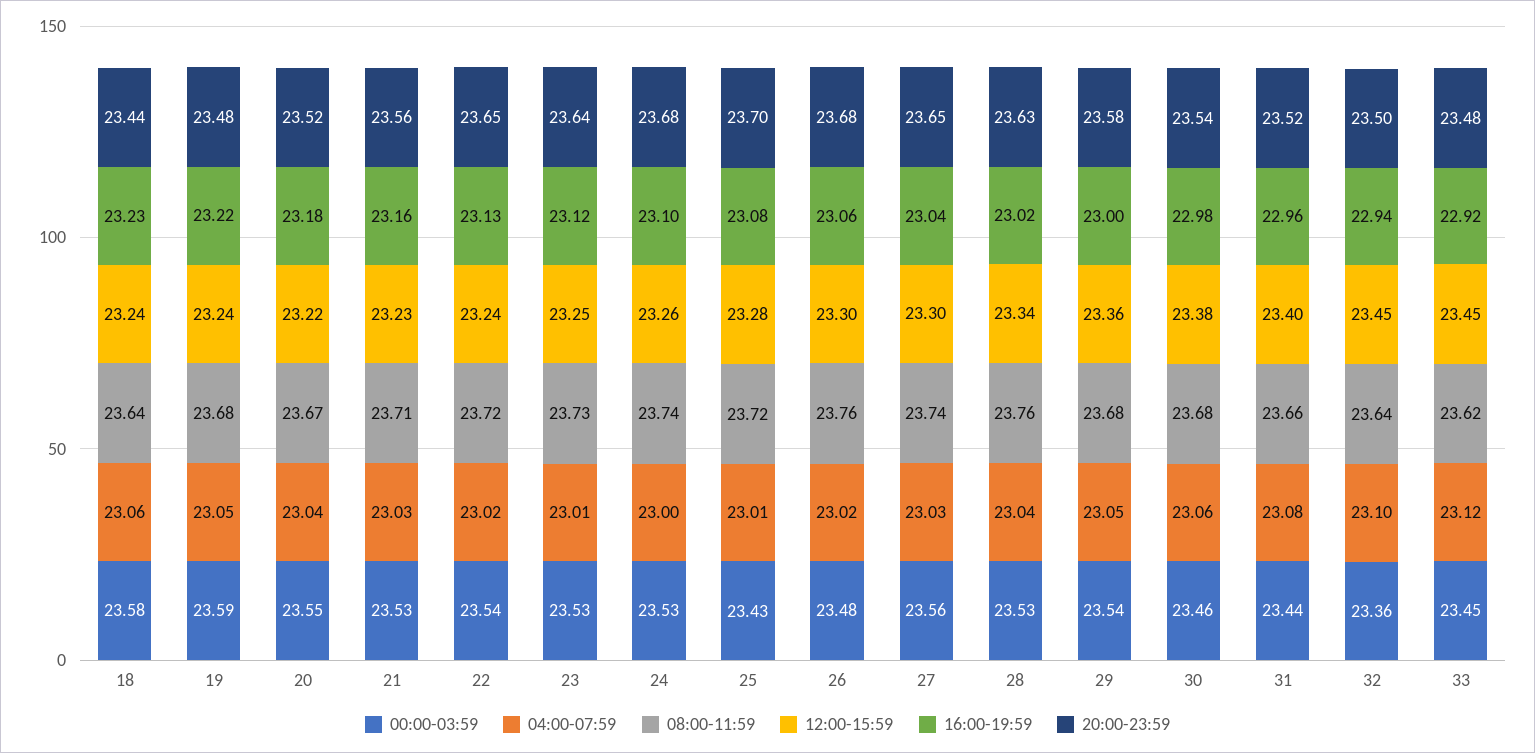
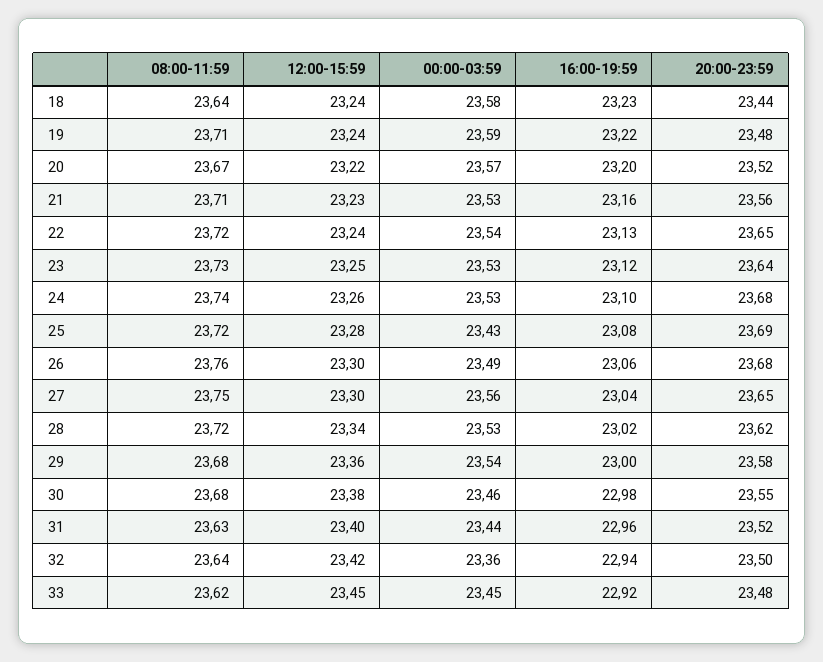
04:00-07:59, 18: 23.06 -> none
04:00-07:59, 19: 23.05 -> none
08:00-11:59, 19: 23.68 -> 23.71
00:00-03:59, 20: 23.55 -> 23.57
04:00-07:59, 20: 23.04 -> none
16:00-19:59, 20: 23.18 -> 23.2
04:00-07:59, 21: 23.03 -> none
04:00-07:59, 22: 23.02 -> none
04:00-07:59, 23: 23.01 -> none
04:00-07:59, 24: 23 -> none
04:00-07:59, 25: 23.01 -> none
20:00-23:59, 25: 23.7 -> 23.69
00:00-03:59, 26: 23.48 -> 23.49
04:00-07:59, 26: 23.02 -> none
04:00-07:59, 27: 23.03 -> none
08:00-11:59, 27: 23.74 -> 23.75
04:00-07:59, 28: 23.04 -> none
08:00-11:59, 28: 23.76 -> 23.72
20:00-23:59, 28: 23.63 -> 23.62
04:00-07:59, 29: 23.05 -> none
04:00-07:59, 30: 23.06 -> none
20:00-23:59, 30: 23.54 -> 23.55
04:00-07:59, 31: 23.08 -> none
08:00-11:59, 31: 23.66 -> 23.63
04:00-07:59, 32: 23.1 -> none
12:00-15:59, 32: 23.45 -> 23.42
04:00-07:59, 33: 23.12 -> none

